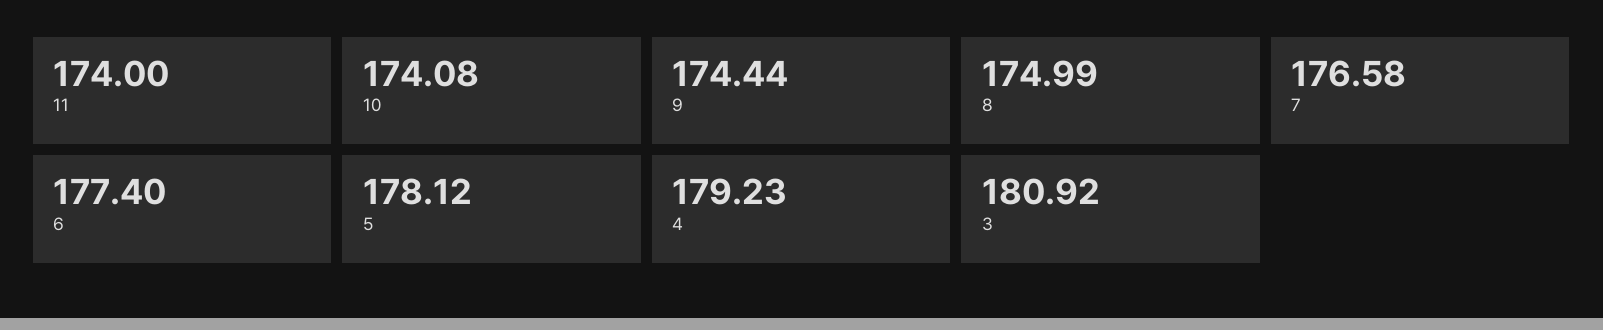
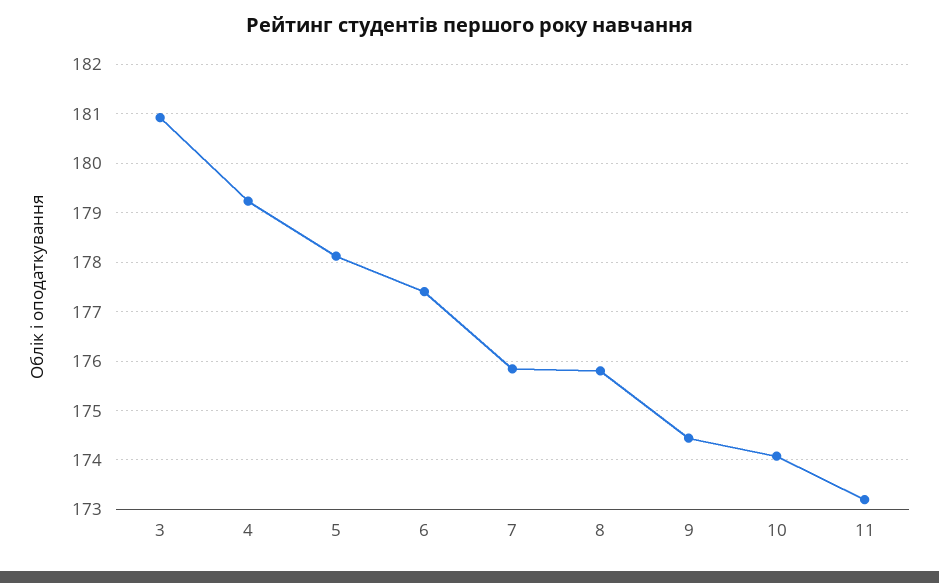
11: 174 -> 173.2
8: 174.99 -> 175.8
7: 176.58 -> 175.8

